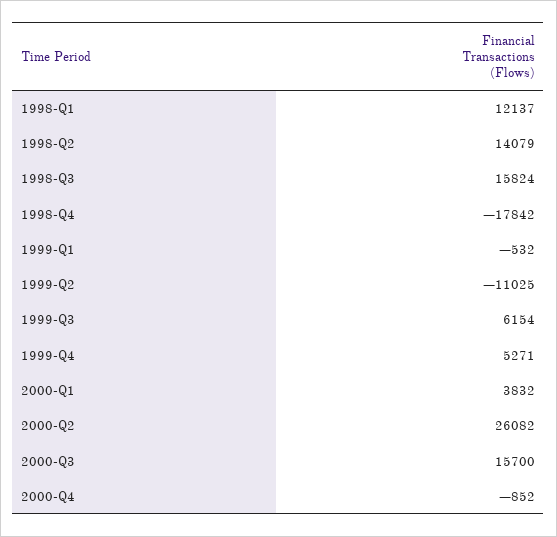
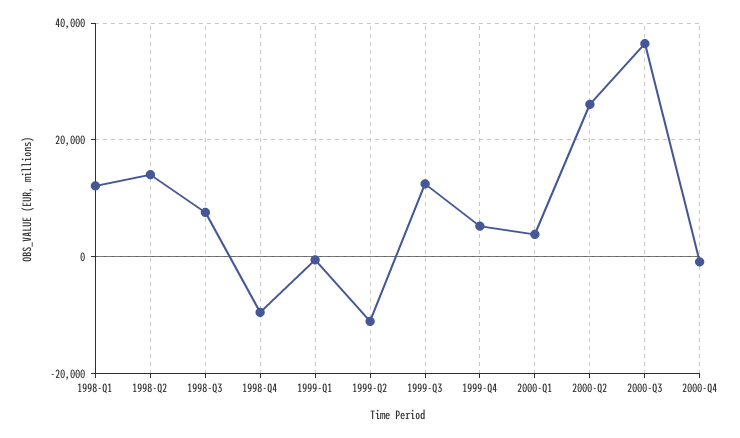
1998-Q3: 15824 -> 8000
1998-Q4: -17842 -> -10000
1999-Q3: 6154 -> 12000
2000-Q3: 15700 -> 36000

